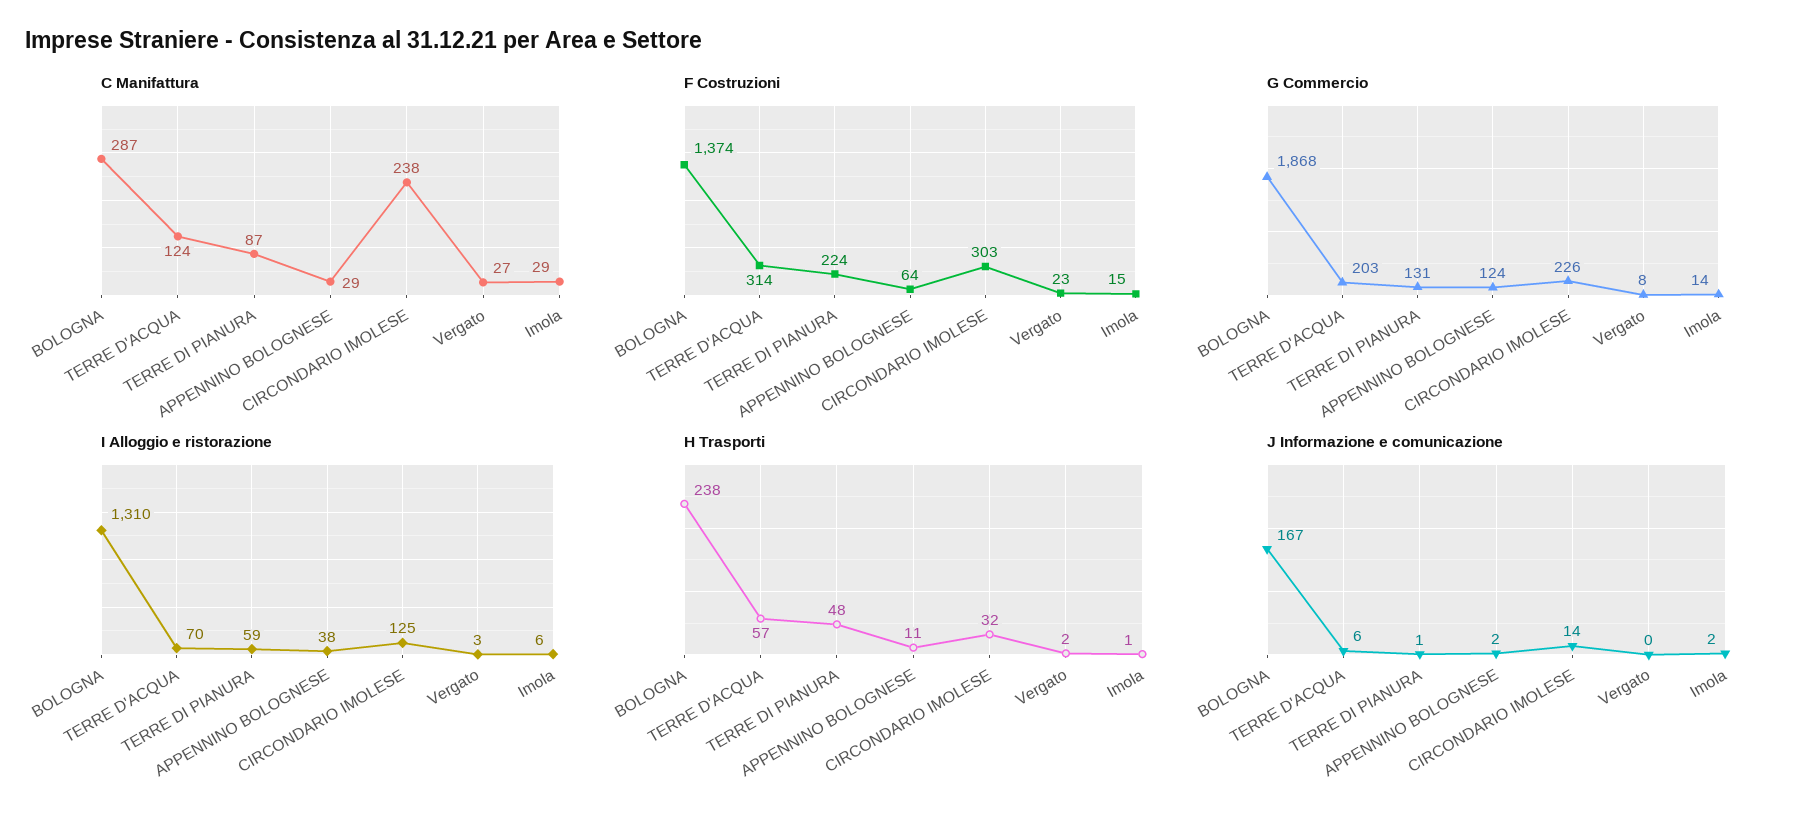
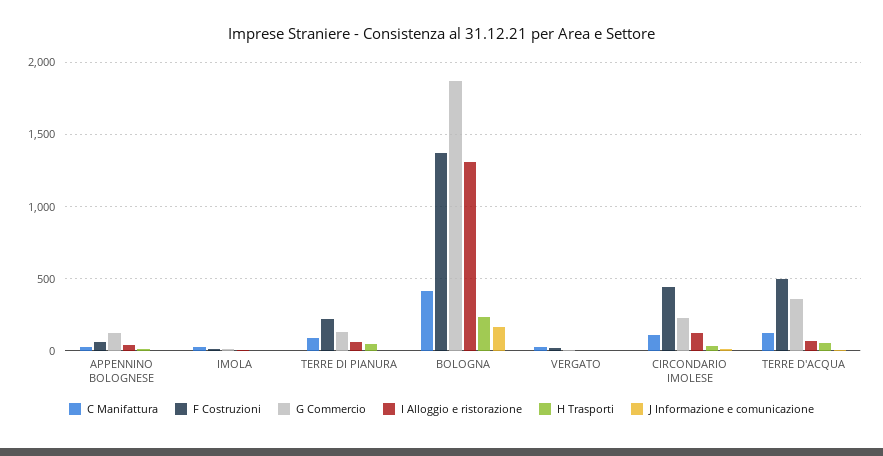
C Manifattura, BOLOGNA: 287 -> 400
C Manifattura, CIRCONDARIO IMOLESE: 238 -> 100
F Costruzioni, TERRE D'ACQUA: 314 -> 500
F Costruzioni, CIRCONDARIO IMOLESE: 303 -> 450
G Commercio, TERRE D'ACQUA: 203 -> 350

